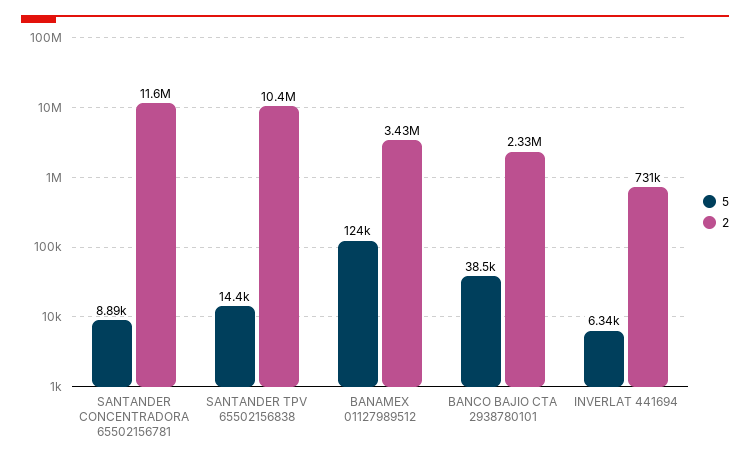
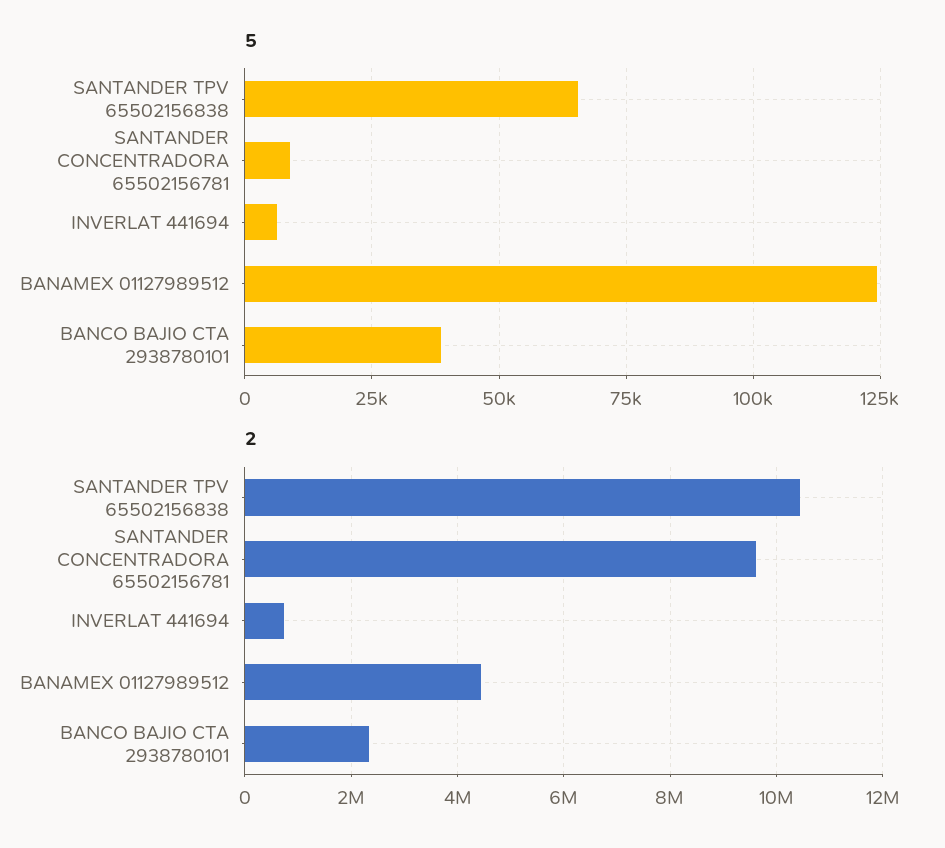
2, SANTANDER CONCENTRADORA 65502156781: 11600000 -> 9600000
5, SANTANDER TPV 65502156838: 14400 -> 65000
2, BANAMEX 01127989512: 3430000 -> 4400000

